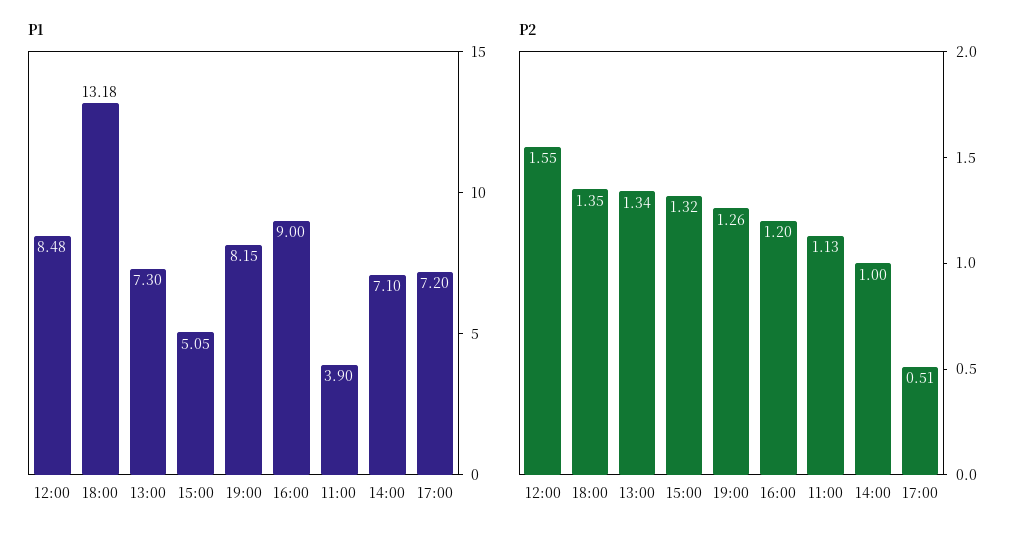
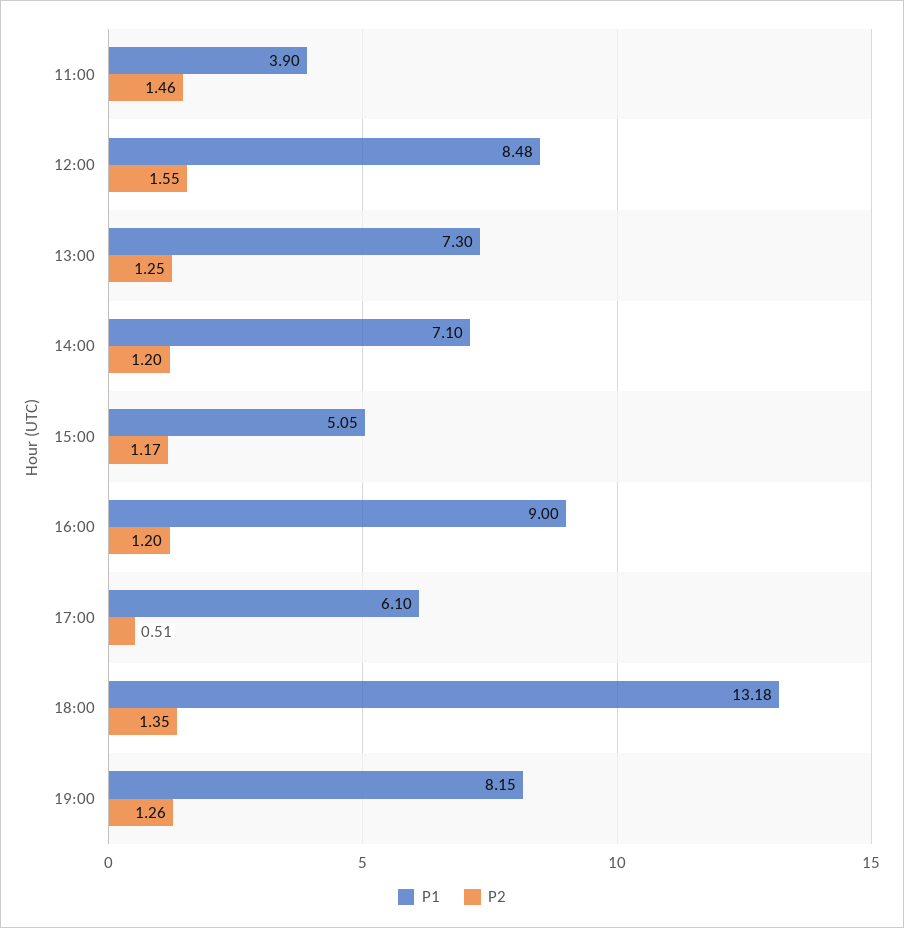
P1, 17:00: 7.2 -> 6.1
P2, 13:00: 1.34 -> 1.25
P2, 15:00: 1.32 -> 1.17
P2, 11:00: 1.13 -> 1.46
P2, 14:00: 1 -> 1.2

